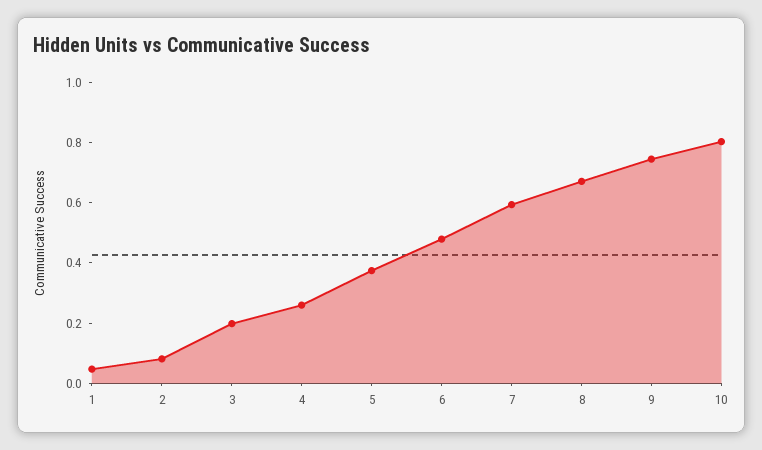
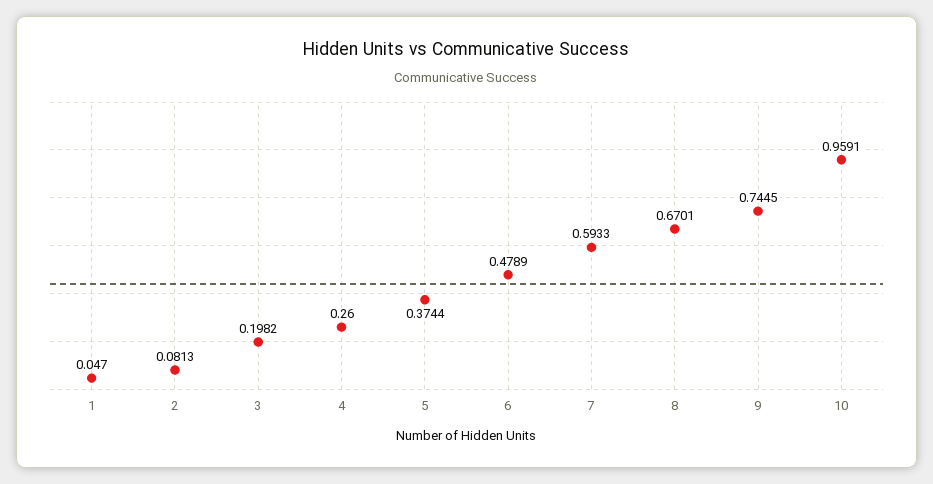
10: 0.8 -> 0.9591

